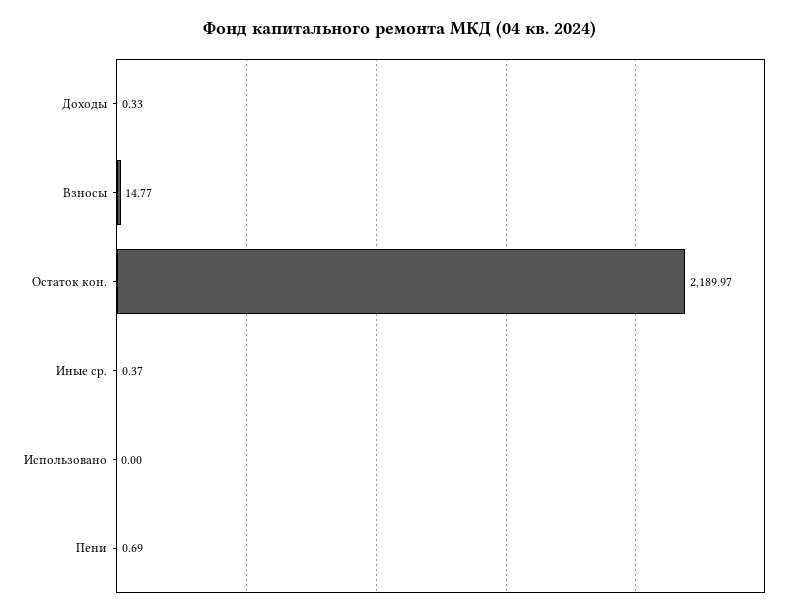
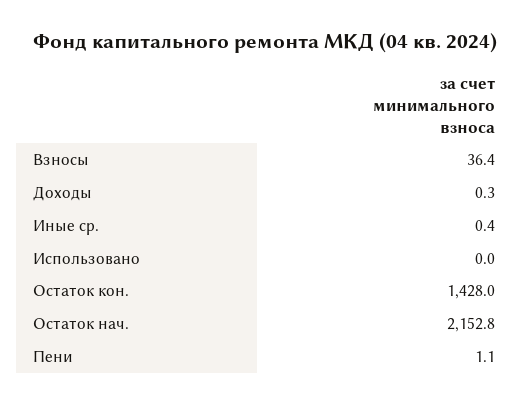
Взносы: 14.77 -> 36.4
Остаток кон.: 2189.97 -> 1428
Пени: 0.69 -> 1.1
Остаток нач.: none -> 2152.8

